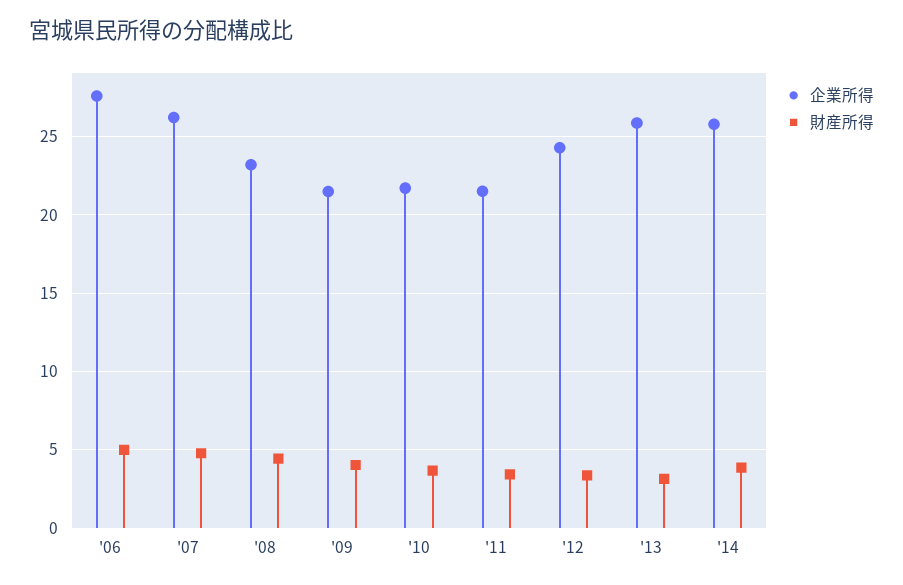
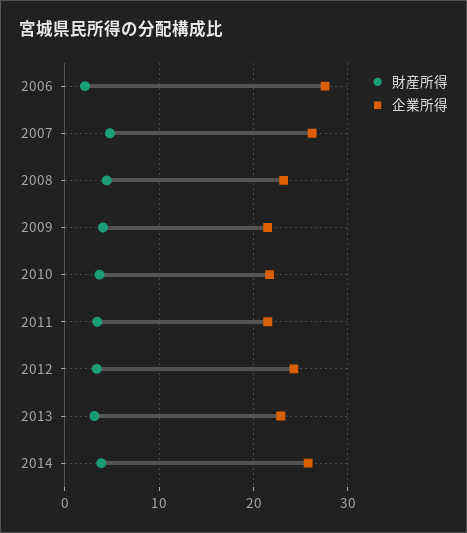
財産所得, '06: 5 -> 2
企業所得, '13: 26 -> 23

